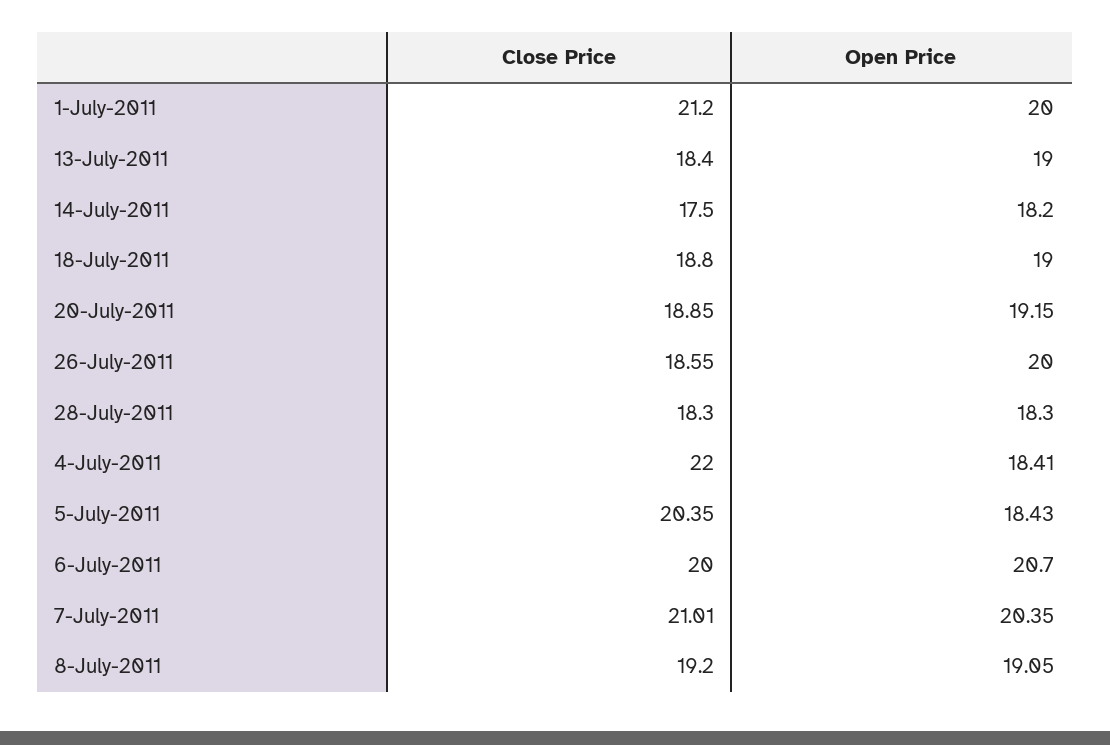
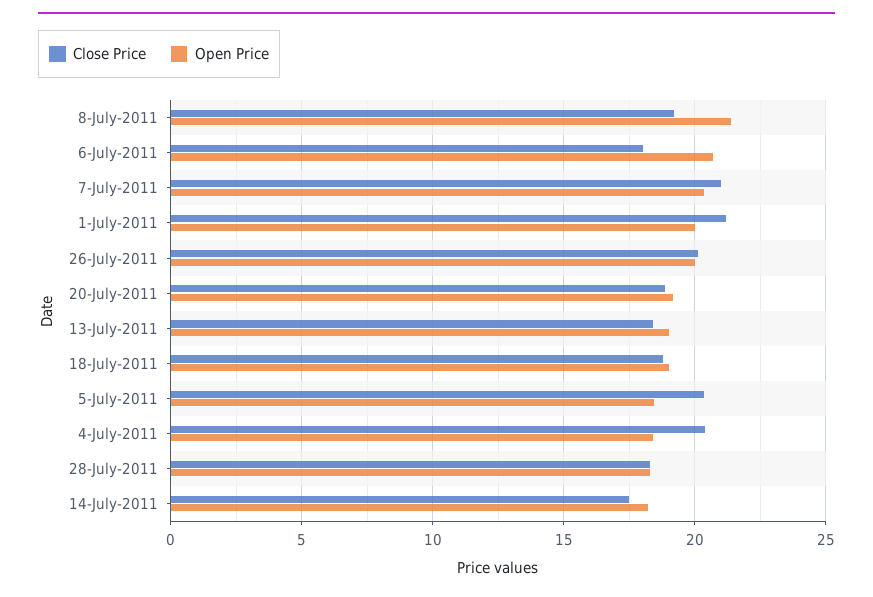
Close Price, 26-July-2011: 18.55 -> 20
Close Price, 4-July-2011: 22 -> 20.5
Close Price, 6-July-2011: 20 -> 18
Open Price, 8-July-2011: 19.05 -> 21.5

